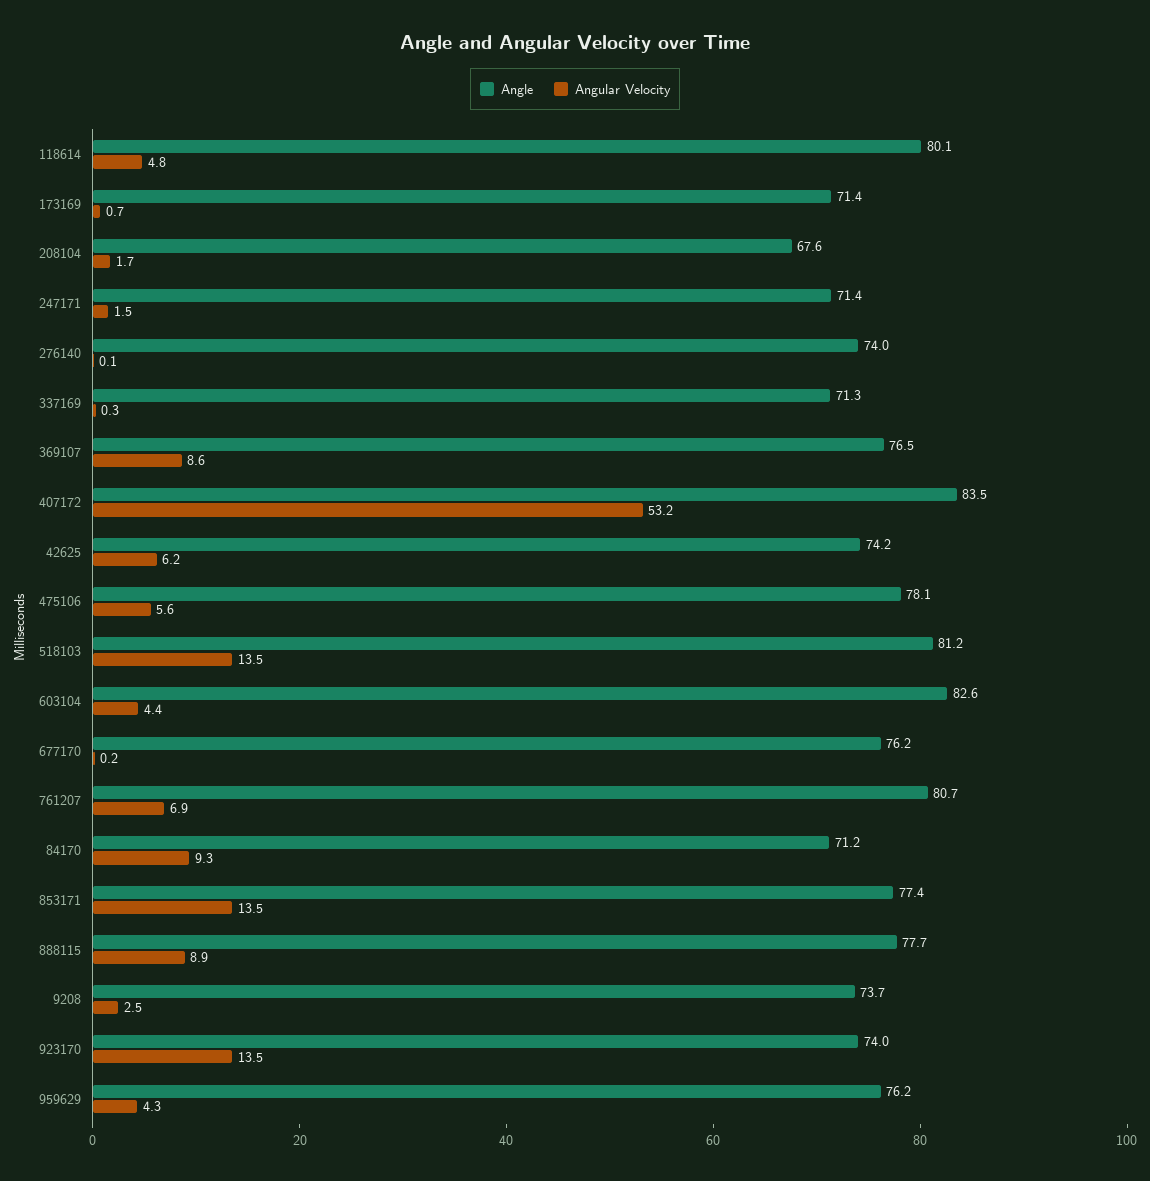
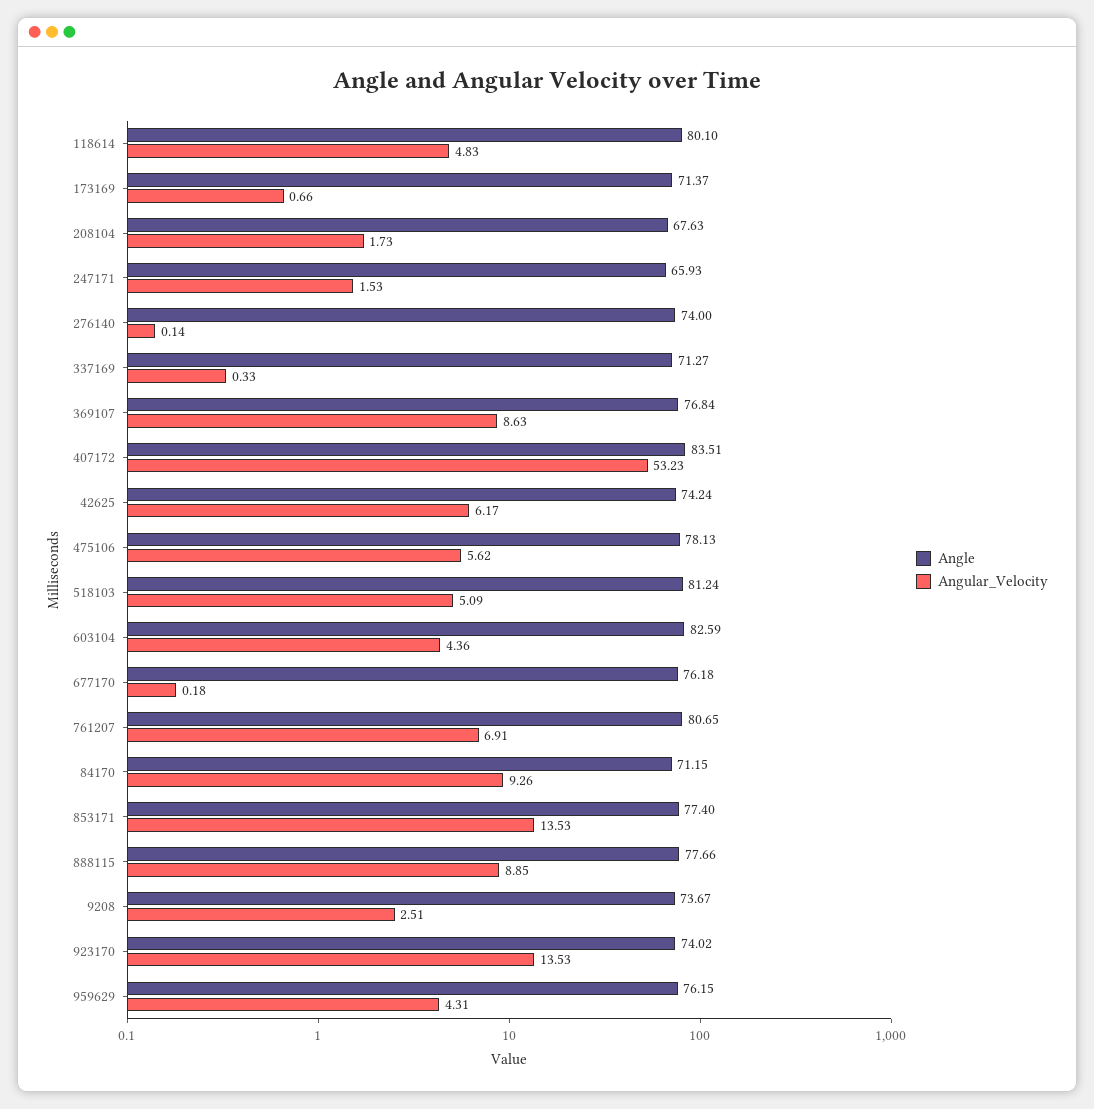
Angle, 247171: 71.4 -> 65.93
Angle, 369107: 76.5 -> 76.84
Angular Velocity, 518103: 13.5 -> 5.09

